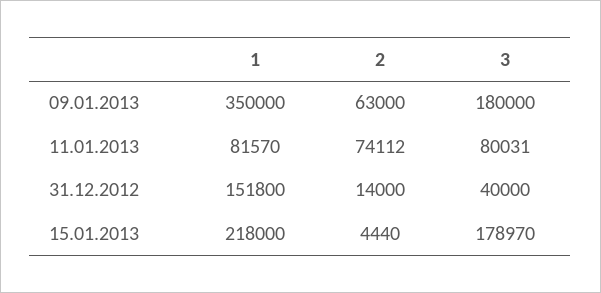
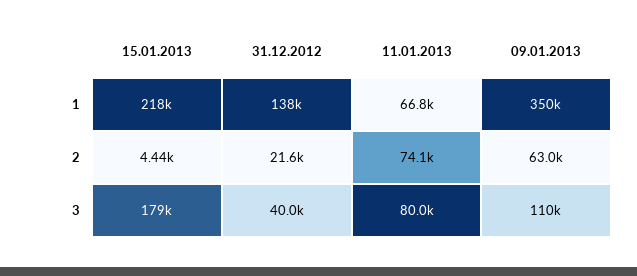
3, 09.01.2013: 180000 -> 110000
1, 11.01.2013: 81570 -> 66800
1, 31.12.2012: 151800 -> 138000
2, 31.12.2012: 14000 -> 21600

